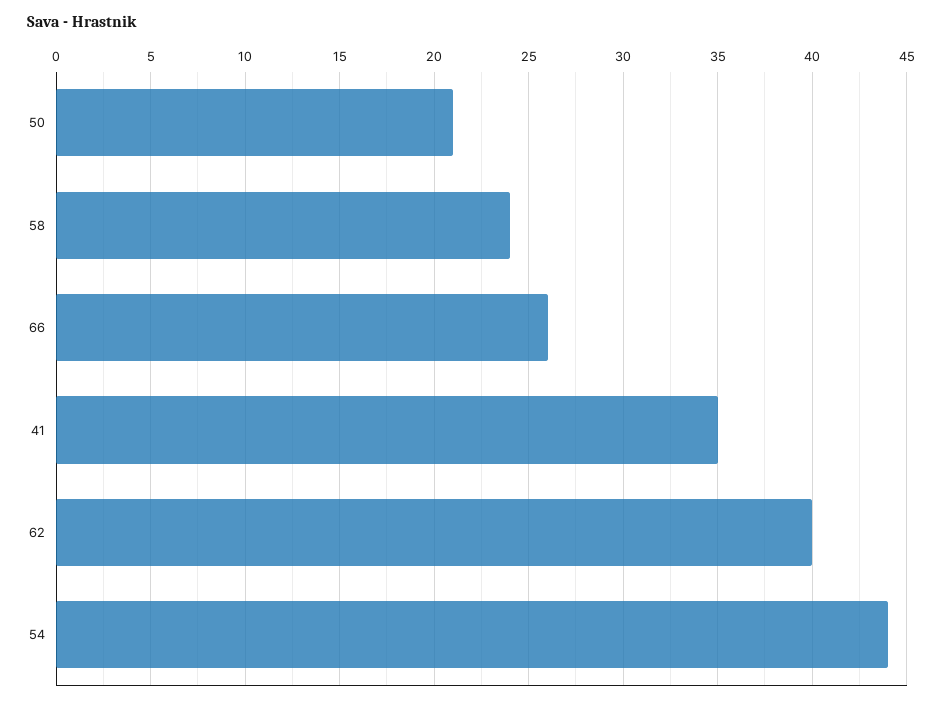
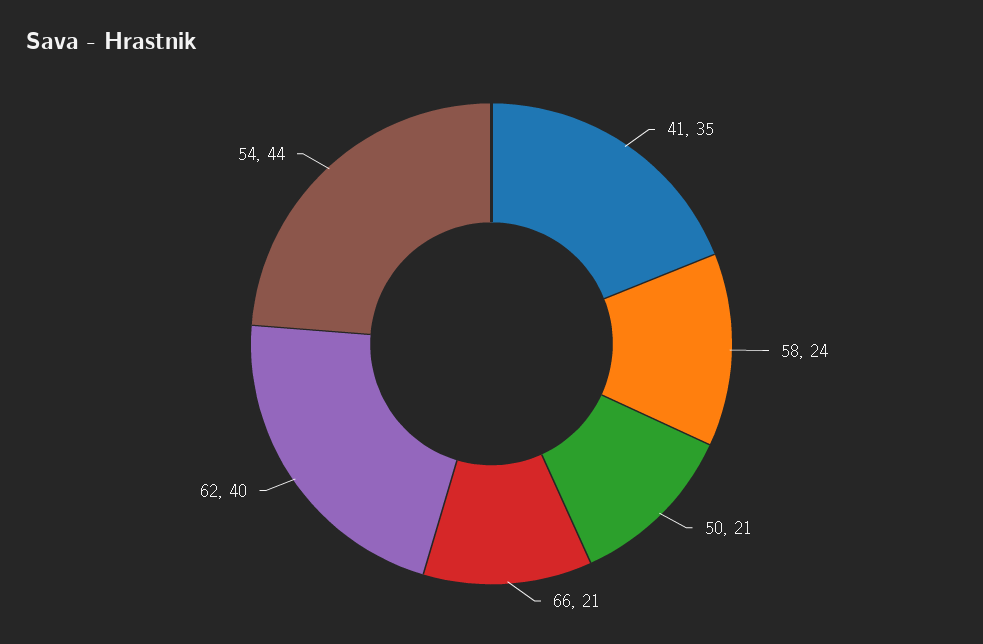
66: 26 -> 21

